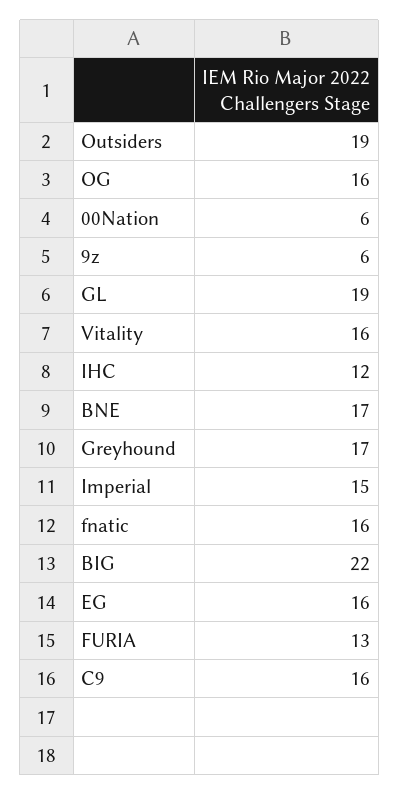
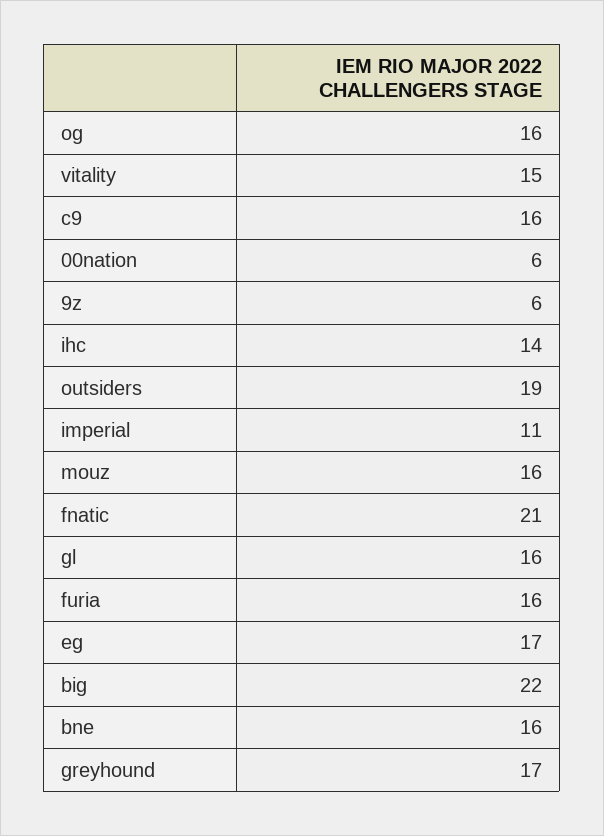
GL: 19 -> 16
Vitality: 16 -> 15
IHC: 12 -> 14
BNE: 17 -> 16
Imperial: 15 -> 11
fnatic: 16 -> 21
EG: 16 -> 17
FURIA: 13 -> 16
mouz: none -> 16

